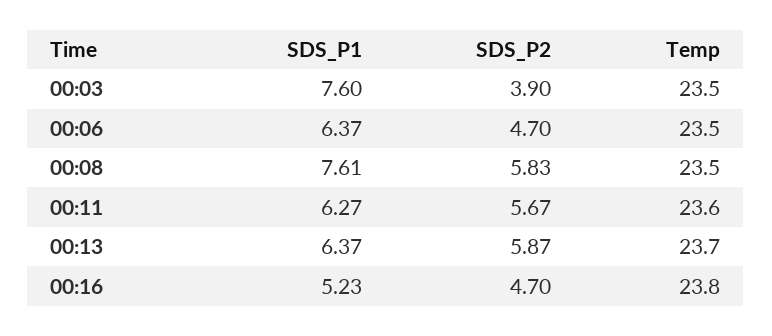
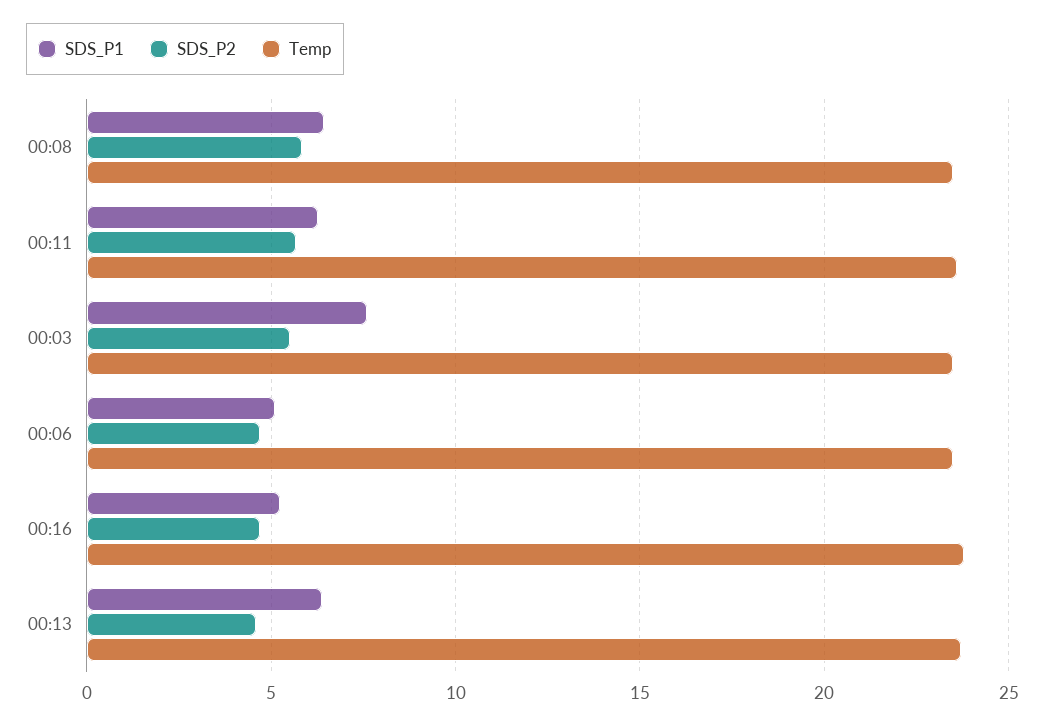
SDS_P2, 00:03: 3.9 -> 5.5
SDS_P1, 00:06: 6.37 -> 5
SDS_P1, 00:08: 7.61 -> 6.5
SDS_P2, 00:13: 5.87 -> 4.5

